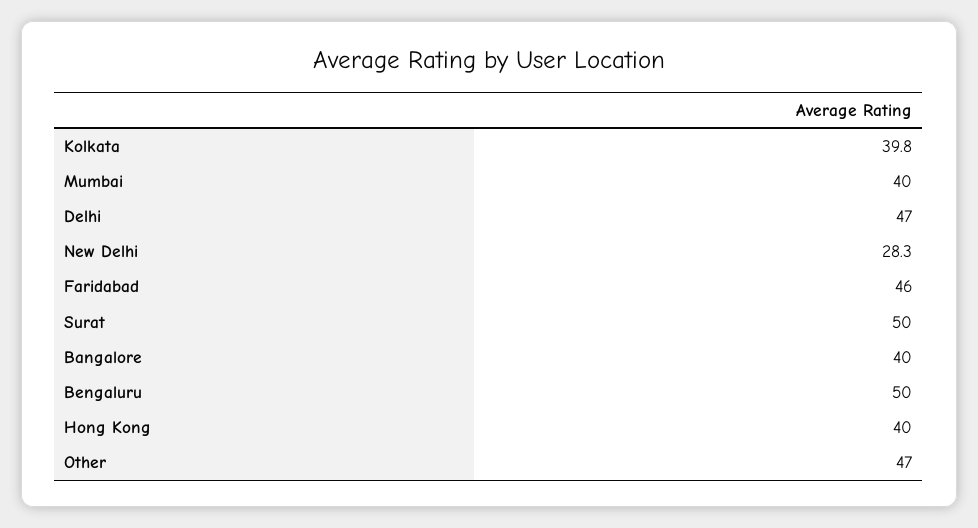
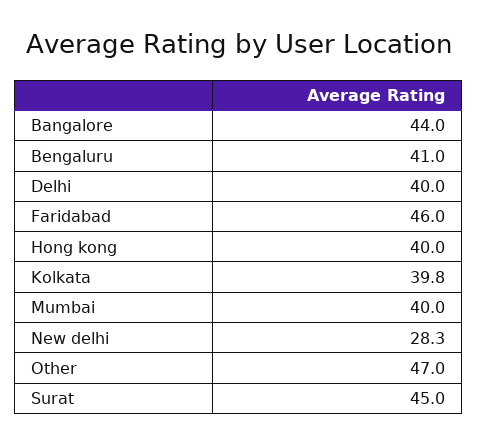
Delhi: 47 -> 40
Surat: 50 -> 45
Bangalore: 40 -> 44
Bengaluru: 50 -> 41

